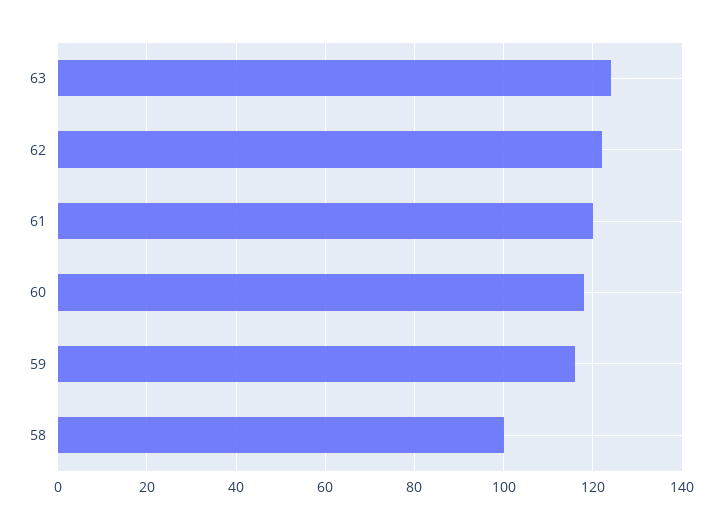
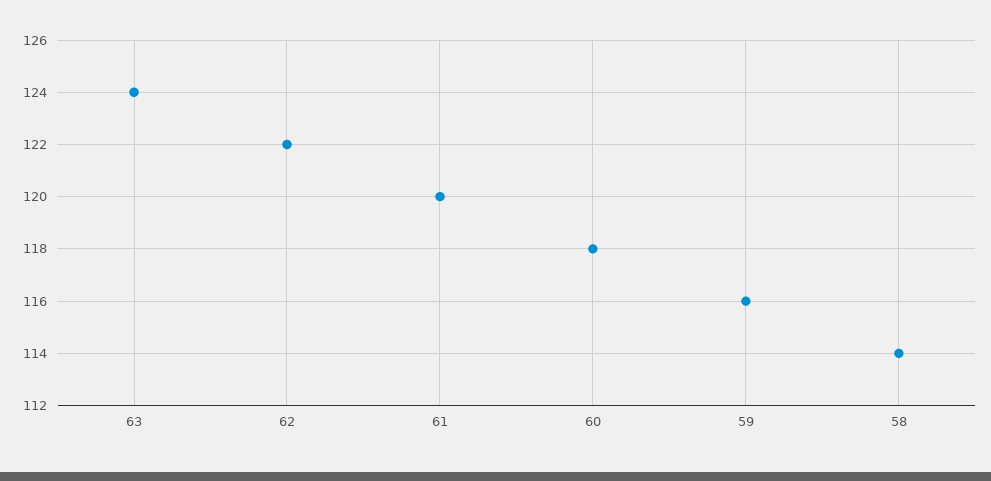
58: 100 -> 114

